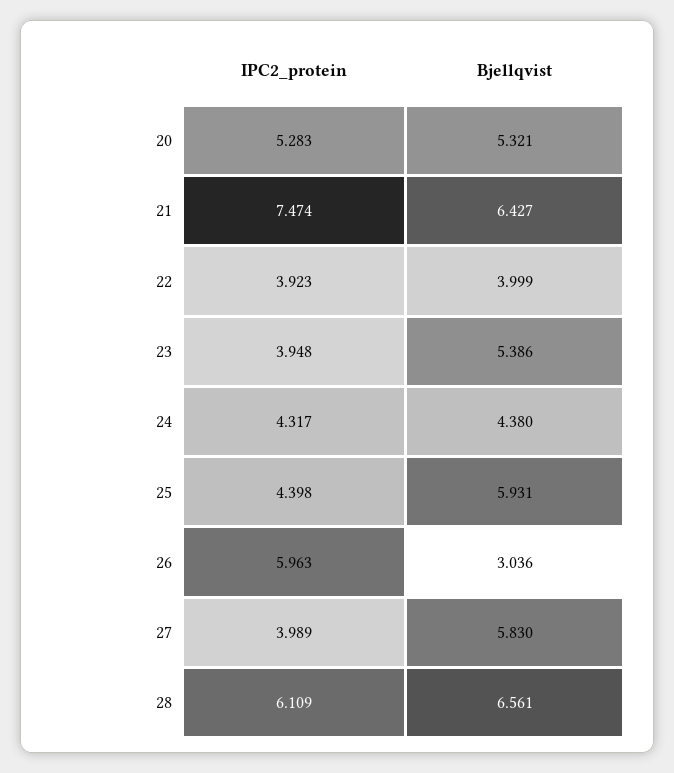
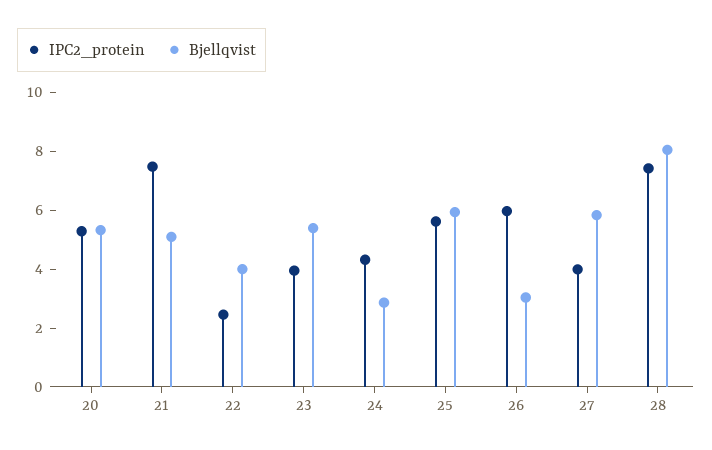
Bjellqvist, 21: 6.427 -> 5
IPC2_protein, 22: 3.923 -> 2.5
Bjellqvist, 24: 4.38 -> 3
IPC2_protein, 25: 4.398 -> 5.5
IPC2_protein, 28: 6.109 -> 7.5
Bjellqvist, 28: 6.561 -> 8

